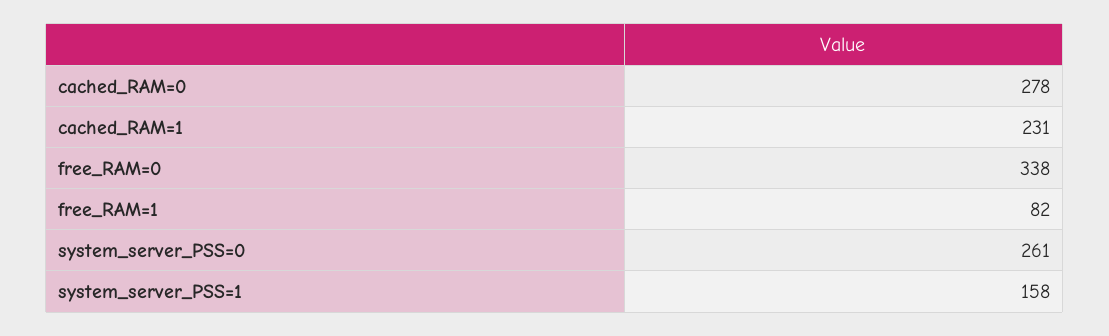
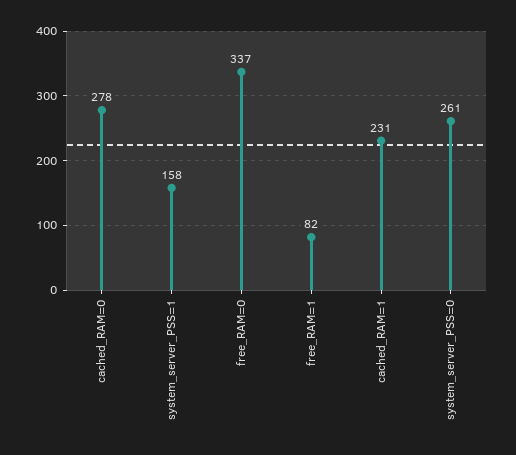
free_RAM=0: 338 -> 337

